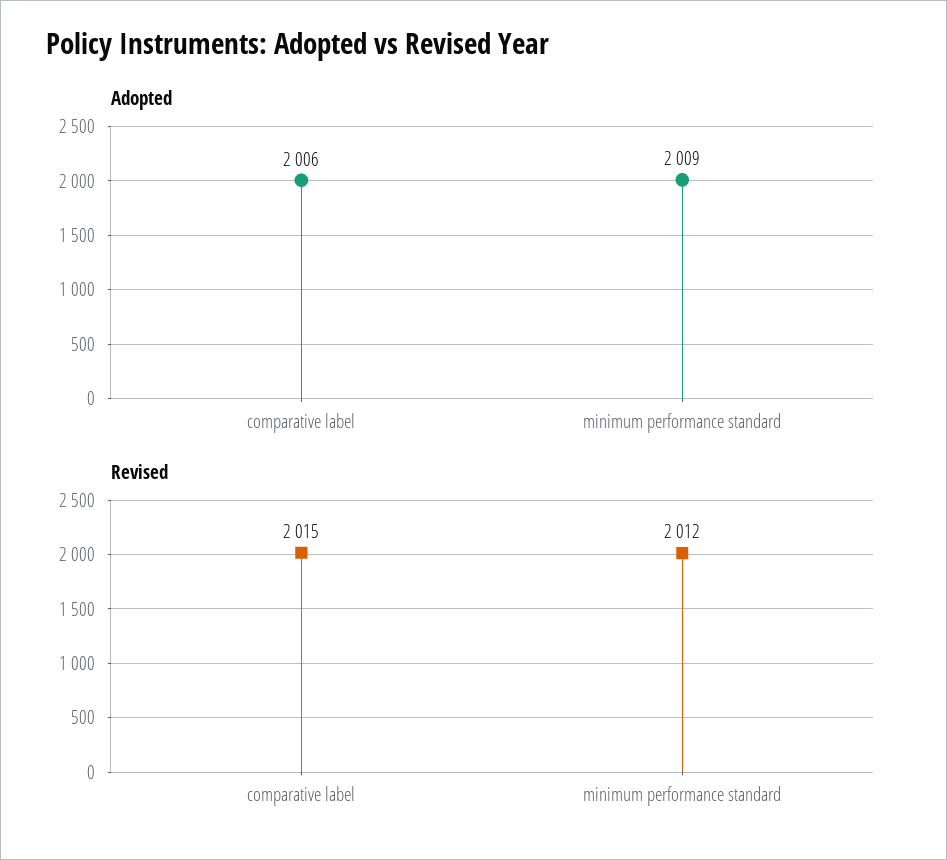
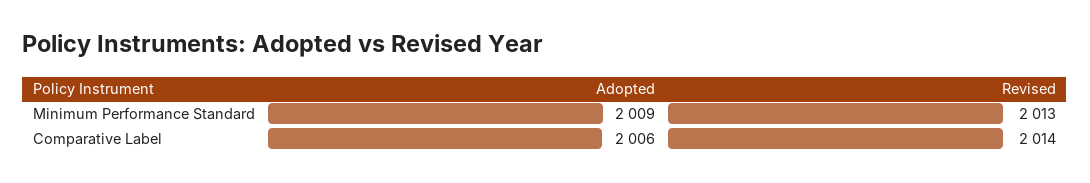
Revised, comparative label: 2015 -> 2014
Revised, minimum performance standard: 2012 -> 2013

